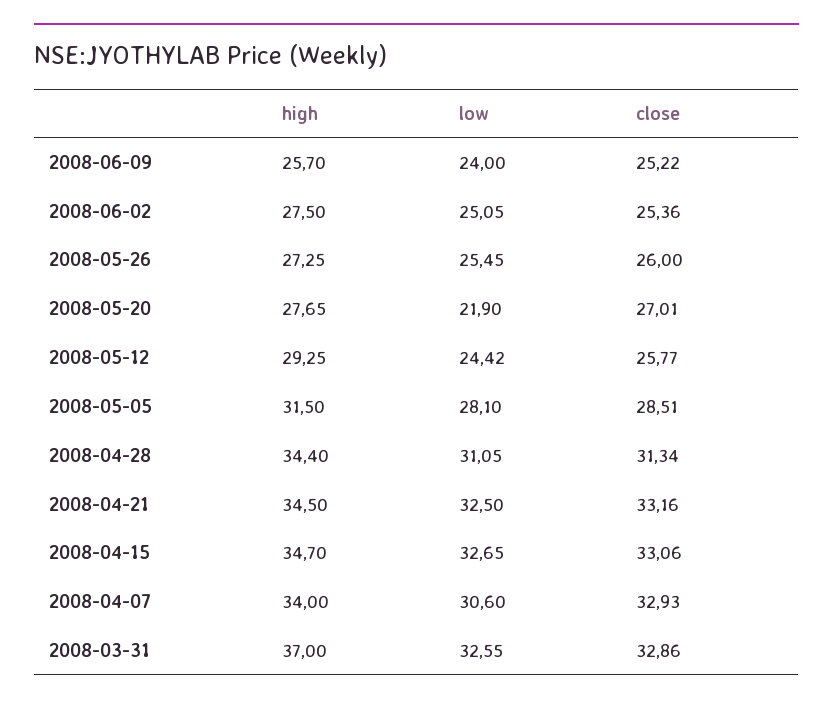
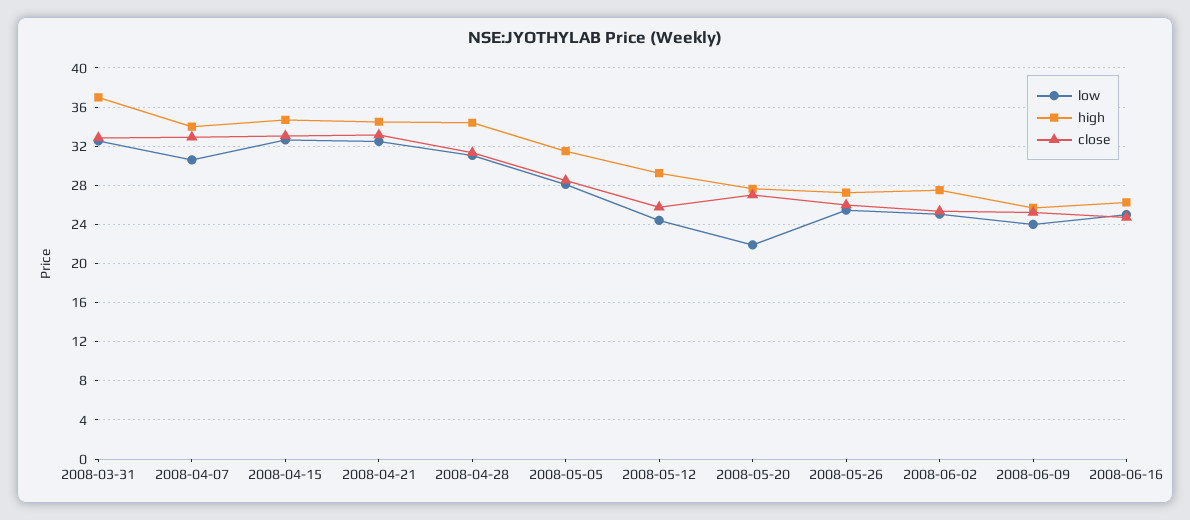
low, 2008-06-16: none -> 25
high, 2008-06-16: none -> 26
close, 2008-06-16: none -> 25

